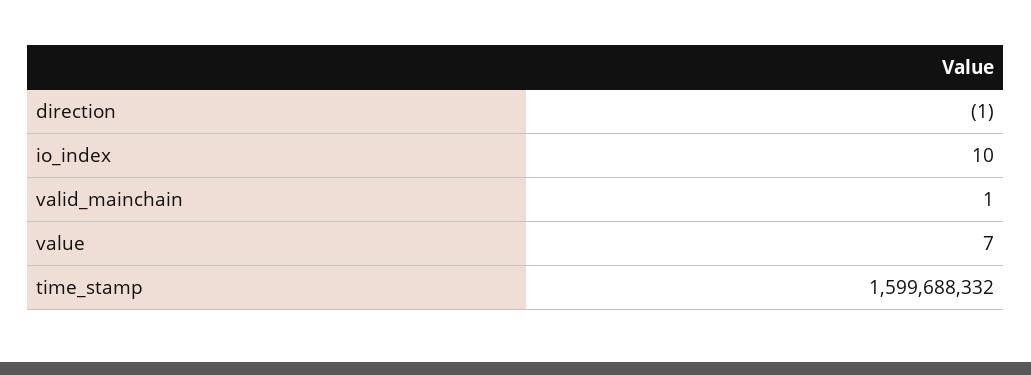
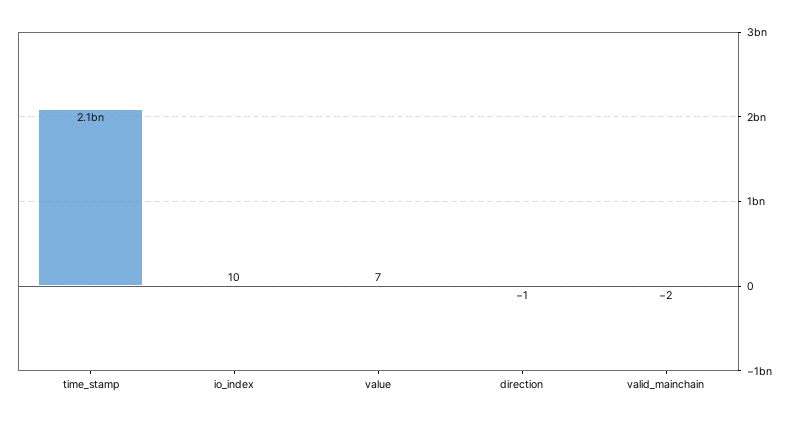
valid_mainchain: 1 -> -2
time_stamp: 1599688332 -> 2100000000

